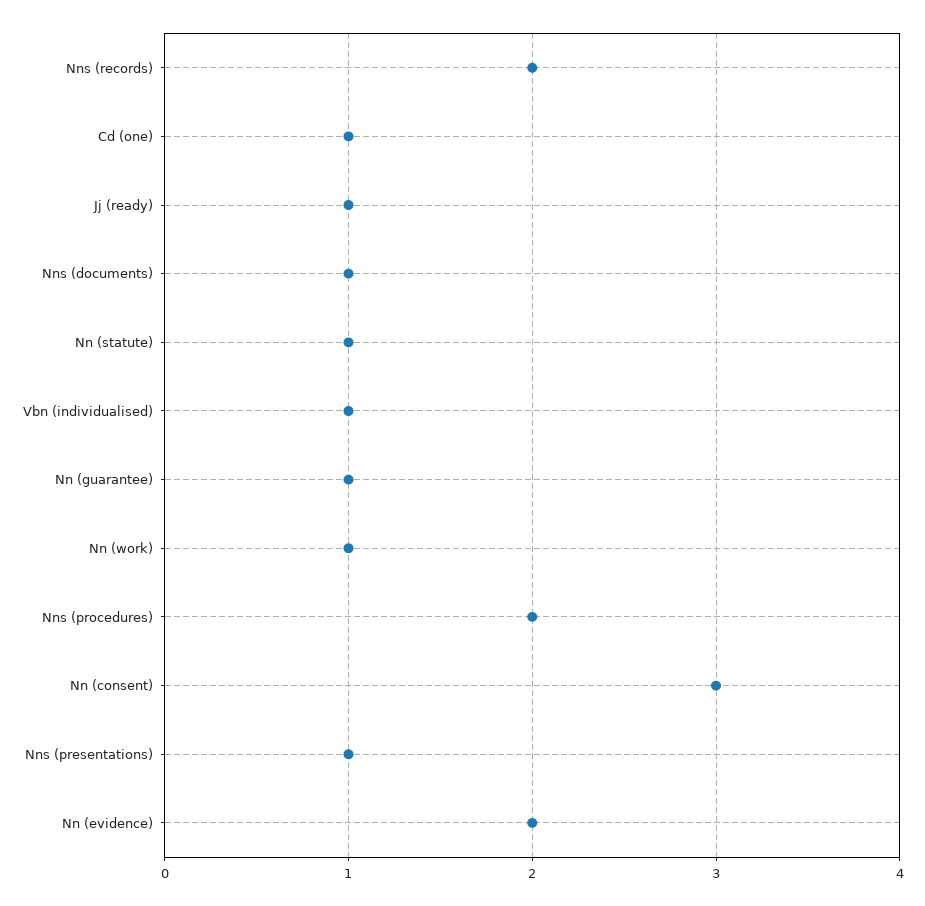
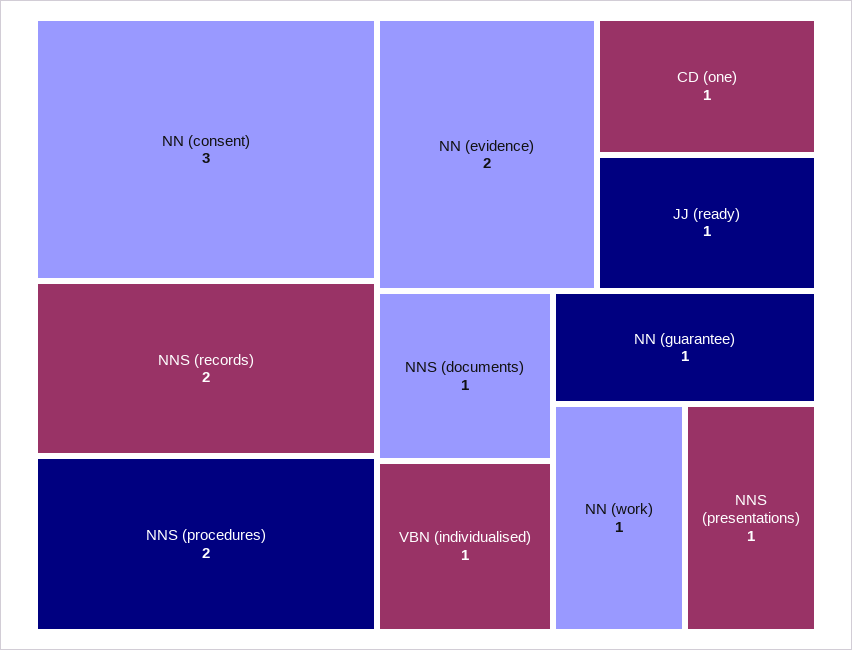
Nn (statute): 1 -> none

